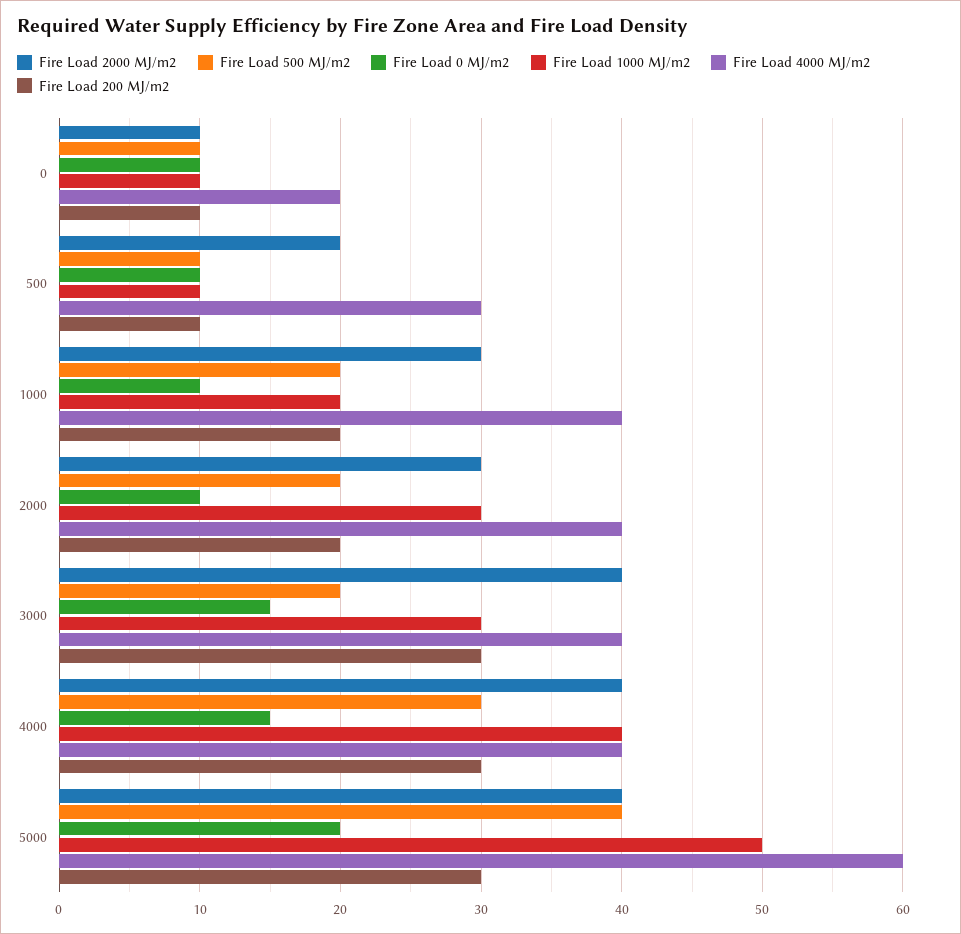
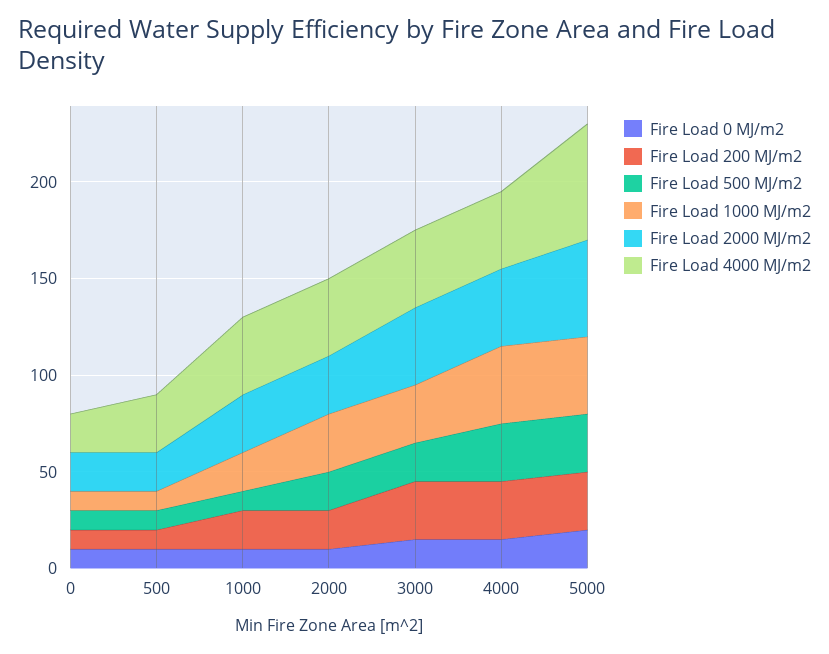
Fire Load 2000 MJ/m2, 0: 10 -> 20
Fire Load 500 MJ/m2, 1000: 20 -> 10
Fire Load 2000 MJ/m2, 5000: 40 -> 50
Fire Load 500 MJ/m2, 5000: 40 -> 30
Fire Load 1000 MJ/m2, 5000: 50 -> 40

